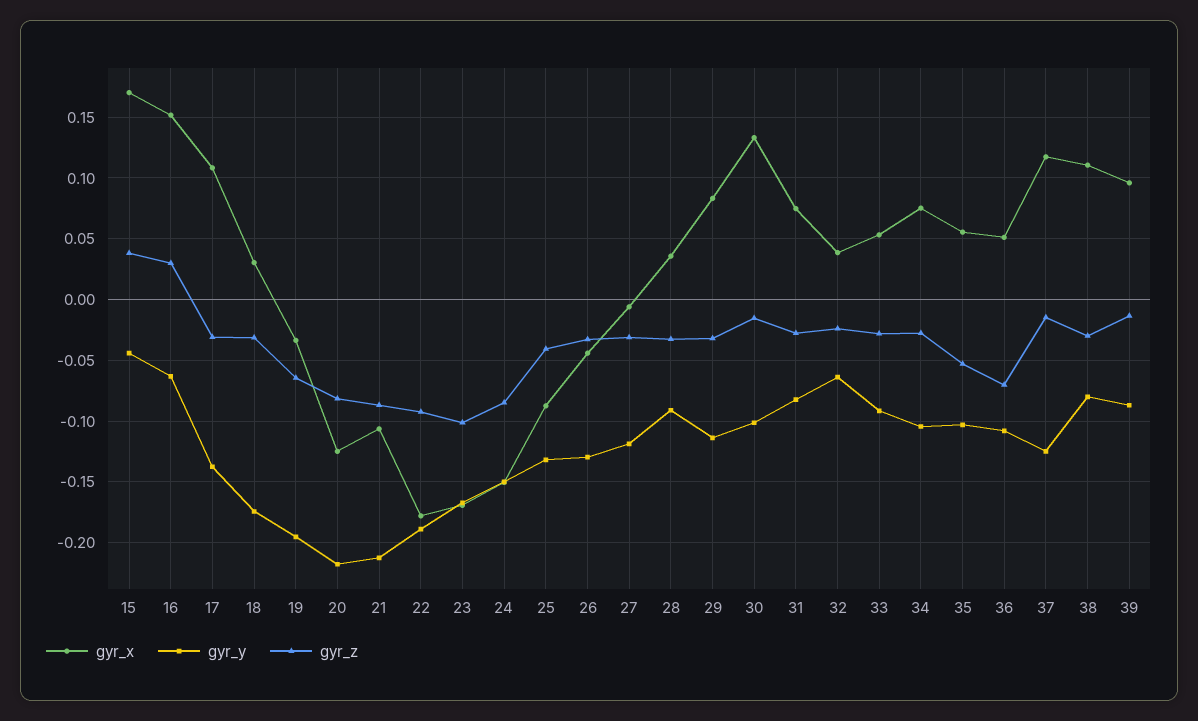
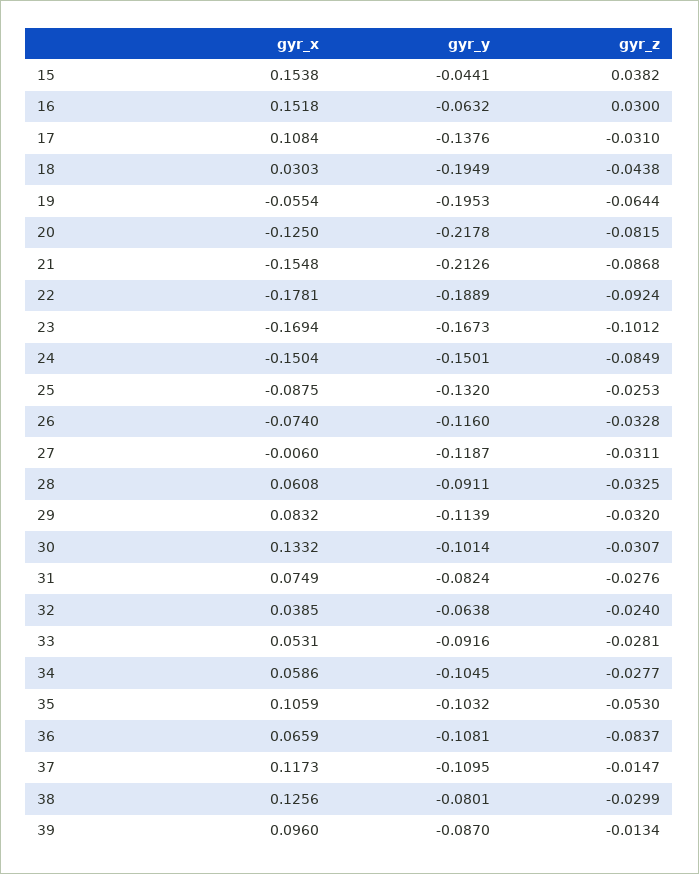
gyr_x, 15: 0.17 -> 0.1538
gyr_y, 18: -0.175 -> -0.1949
gyr_z, 18: -0.03 -> -0.0438
gyr_x, 19: -0.035 -> -0.0554
gyr_x, 21: -0.105 -> -0.1548
gyr_z, 25: -0.04 -> -0.0253
gyr_x, 26: -0.045 -> -0.074
gyr_y, 26: -0.13 -> -0.116
gyr_x, 28: 0.035 -> 0.0608
gyr_z, 30: -0.015 -> -0.0307
gyr_x, 34: 0.075 -> 0.0586
gyr_x, 35: 0.055 -> 0.1059
gyr_x, 36: 0.05 -> 0.0659
gyr_z, 36: -0.07 -> -0.0837
gyr_y, 37: -0.125 -> -0.1095
gyr_x, 38: 0.11 -> 0.1256

